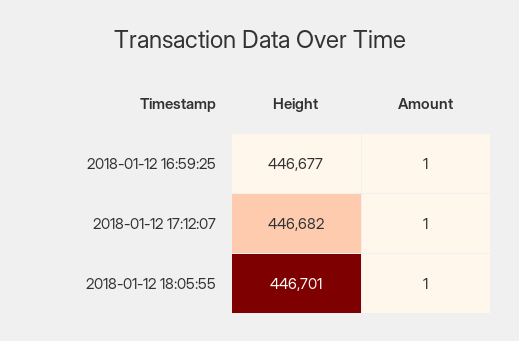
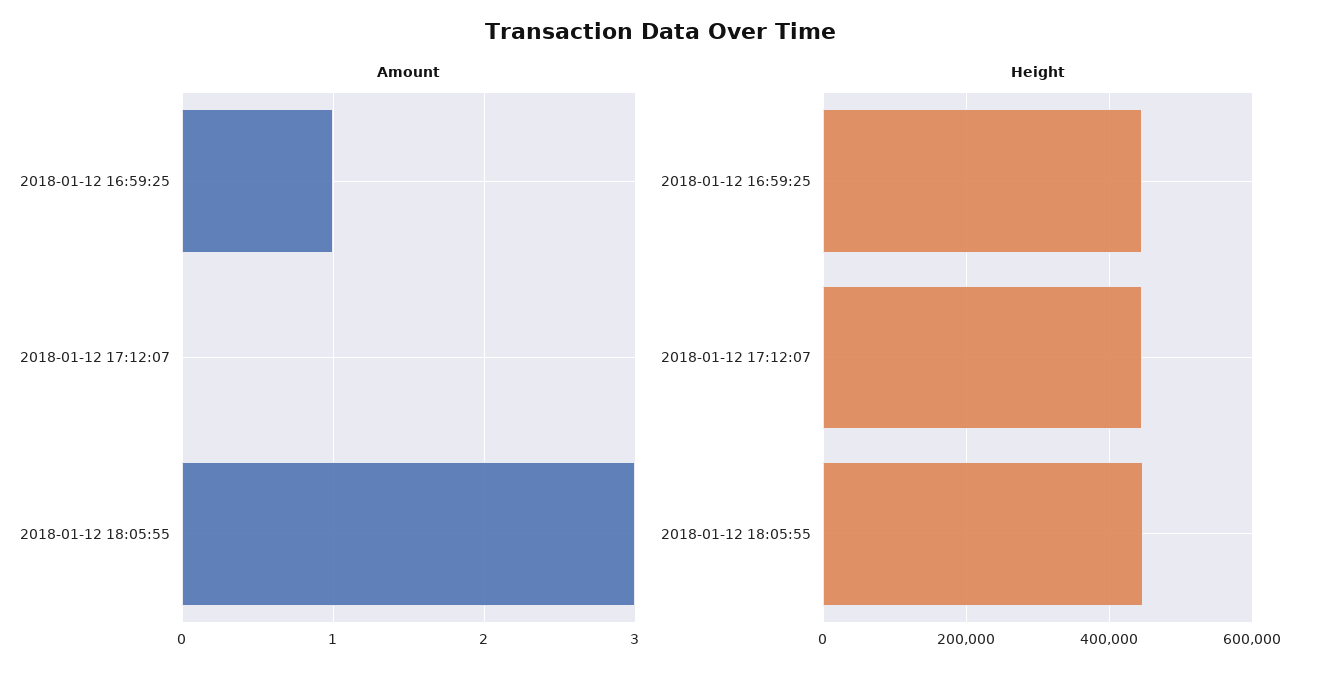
Amount, 2018-01-12 17:12:07: 1 -> 0
Amount, 2018-01-12 18:05:55: 1 -> 3

